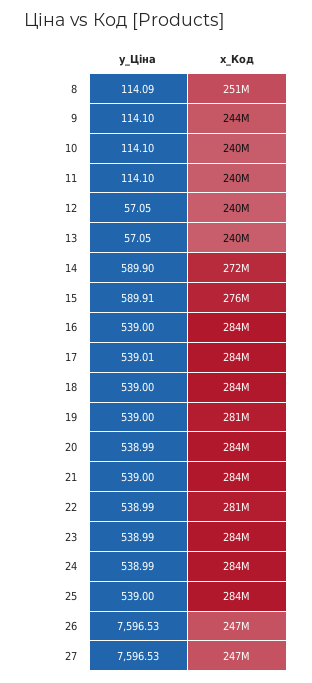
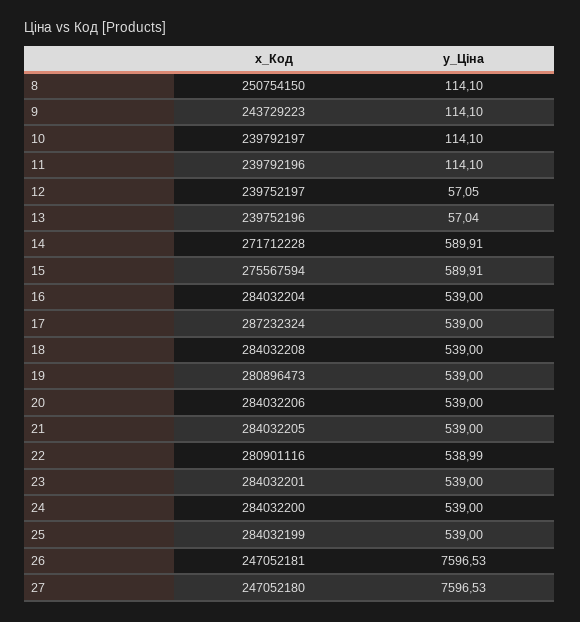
y_Ціна, 8: 114.09 -> 114.1
y_Ціна, 13: 57.05 -> 57.04
y_Ціна, 14: 589.9 -> 589.91
y_Ціна, 17: 539.01 -> 539
x_Код, 17: 284000000 -> 287232324
y_Ціна, 20: 538.99 -> 539
y_Ціна, 23: 538.99 -> 539
y_Ціна, 24: 538.99 -> 539

